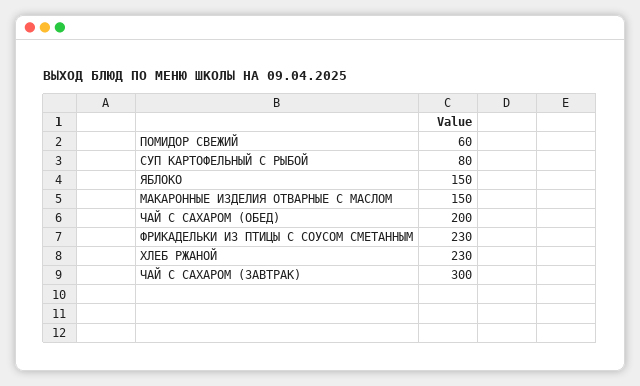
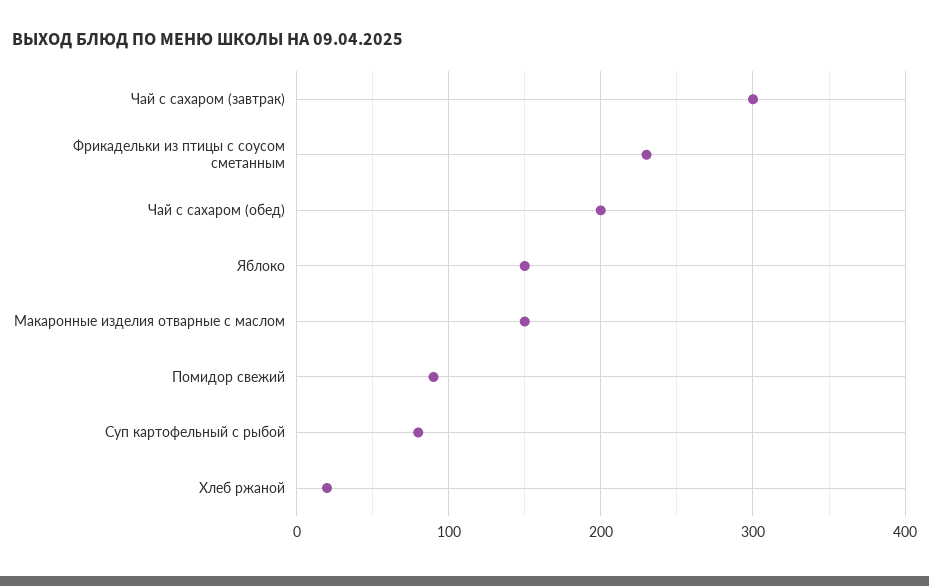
ПОМИДОР СВЕЖИЙ: 60 -> 90
ХЛЕБ РЖАНОЙ: 230 -> 20

